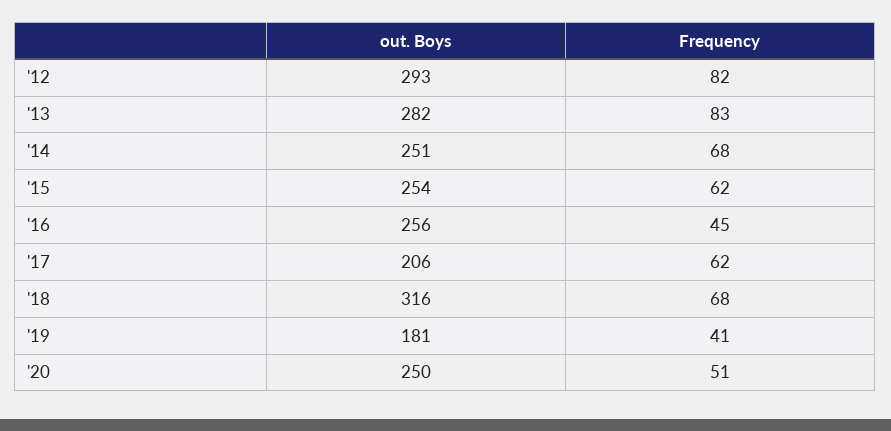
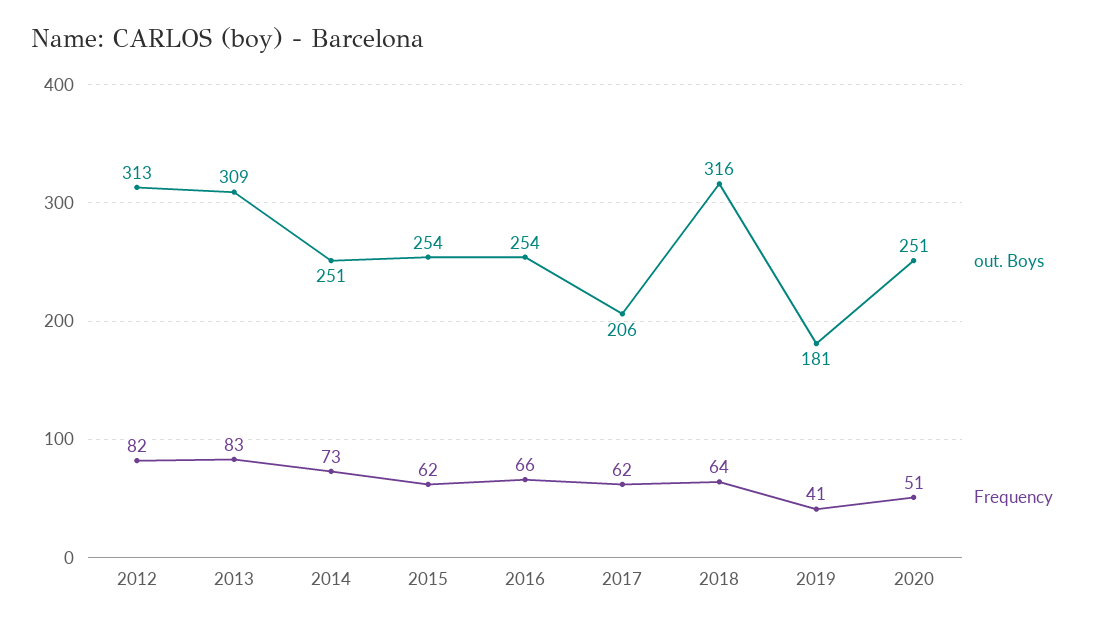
out. Boys, '12: 293 -> 313
out. Boys, '13: 282 -> 309
Frequency, '14: 68 -> 73
out. Boys, '16: 256 -> 254
Frequency, '16: 45 -> 66
Frequency, '18: 68 -> 64
out. Boys, '20: 250 -> 251

